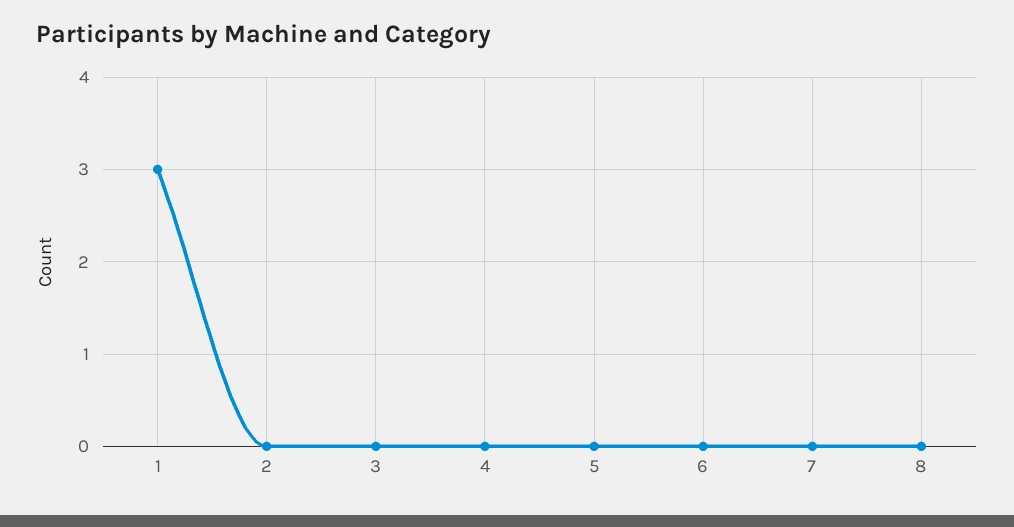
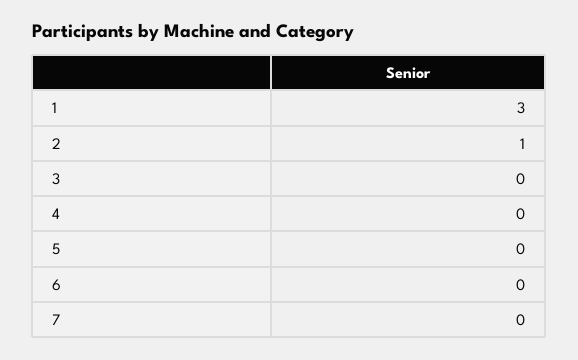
2: 0 -> 1
8: 0 -> none

